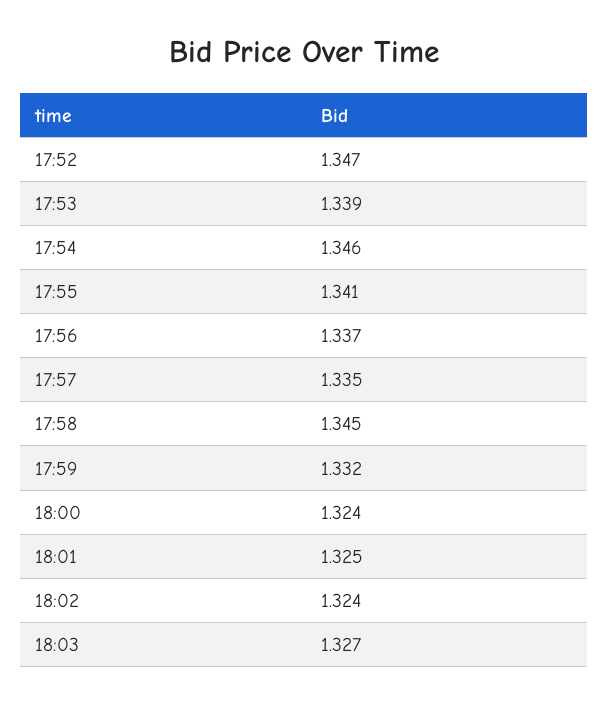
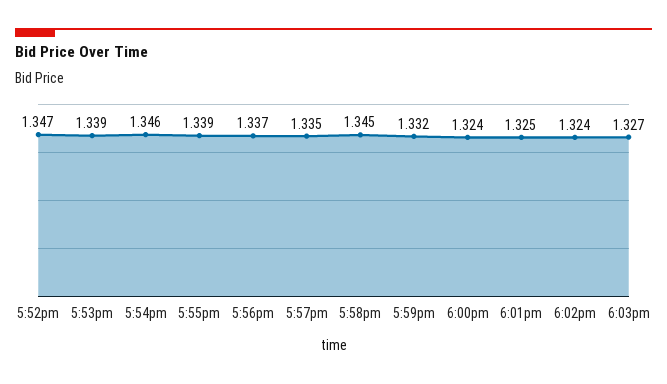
17:55: 1.341 -> 1.339

